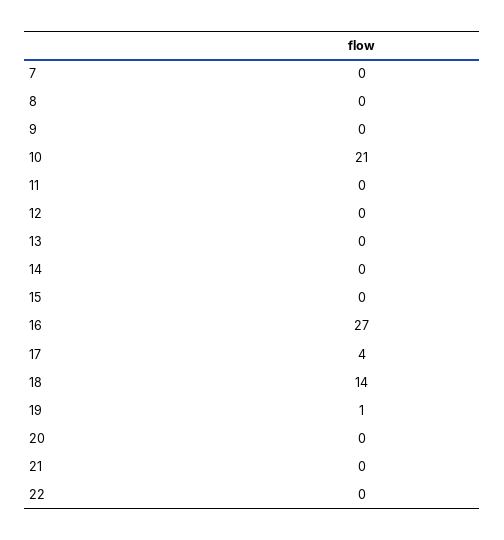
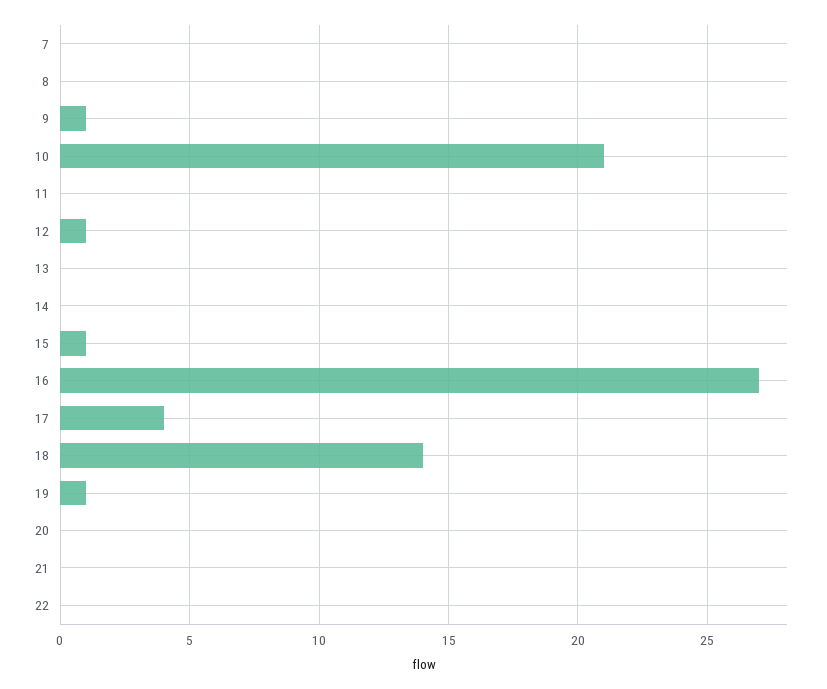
9: 0 -> 1
12: 0 -> 1
15: 0 -> 1

